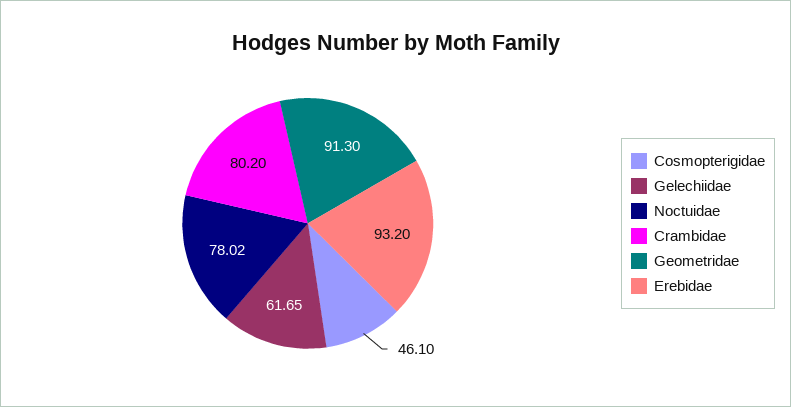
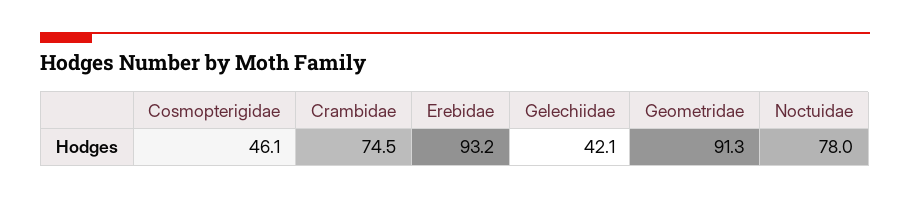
Gelechiidae: 61.65 -> 42.1
Crambidae: 80.2 -> 74.5

